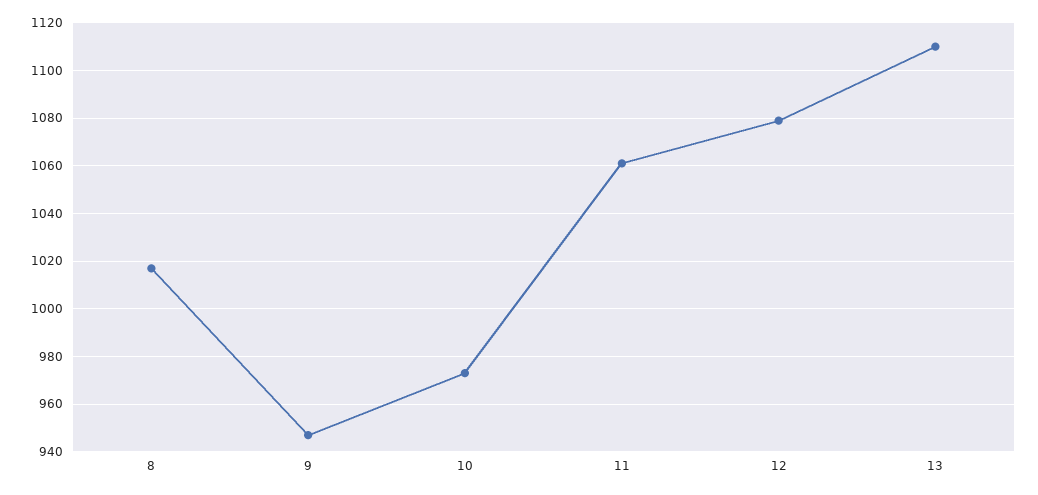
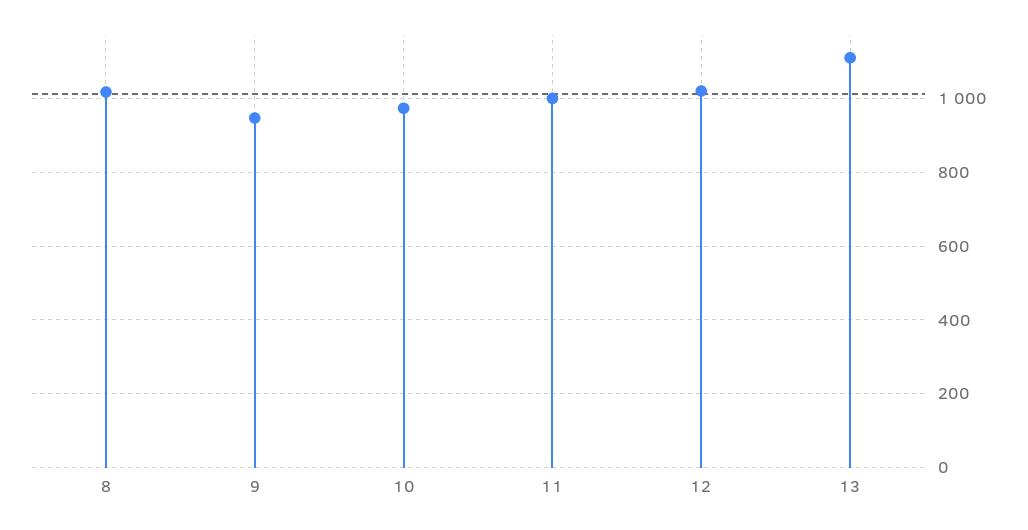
11: 1060 -> 1000
12: 1080 -> 1020

